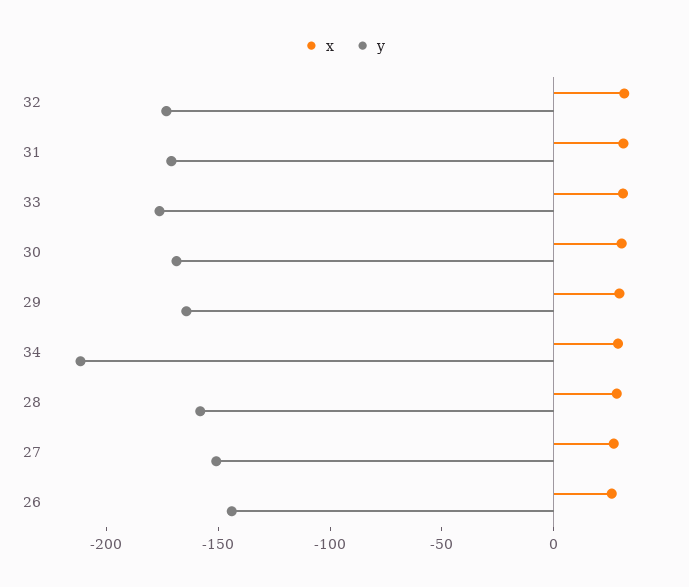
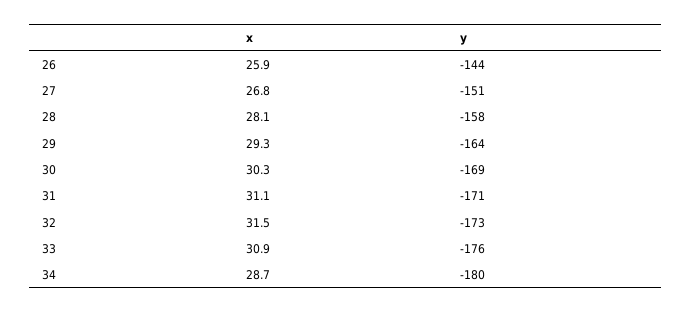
y, 34: -210 -> -180

